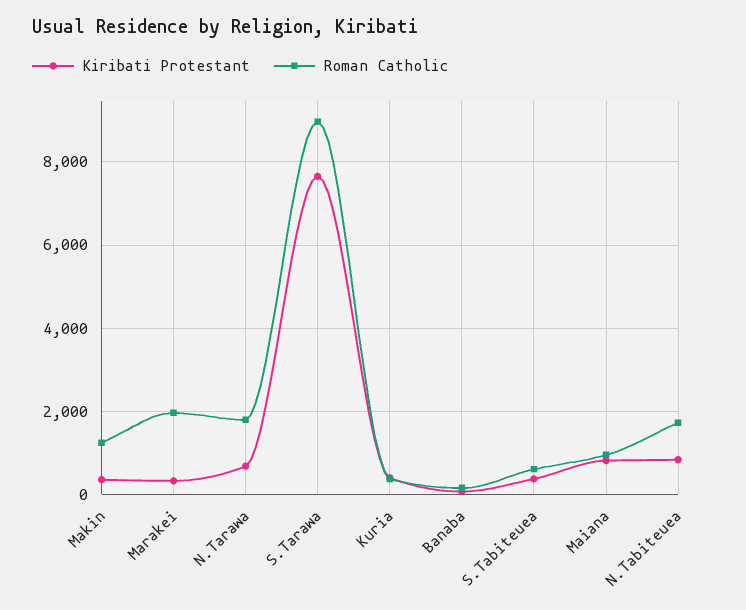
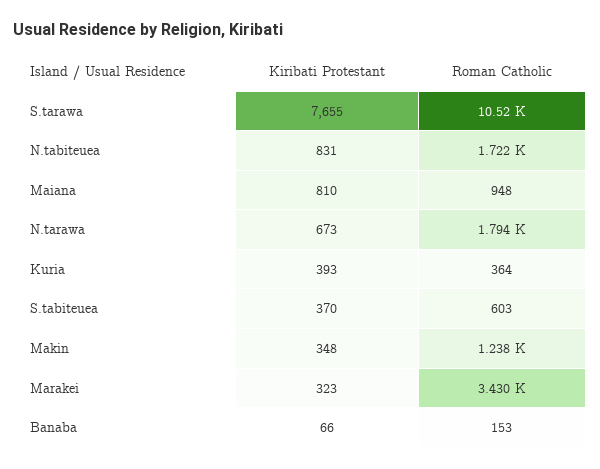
Roman Catholic, Marakei: 2000 -> 3430
Roman Catholic, S.Tarawa: 9000 -> 10520

